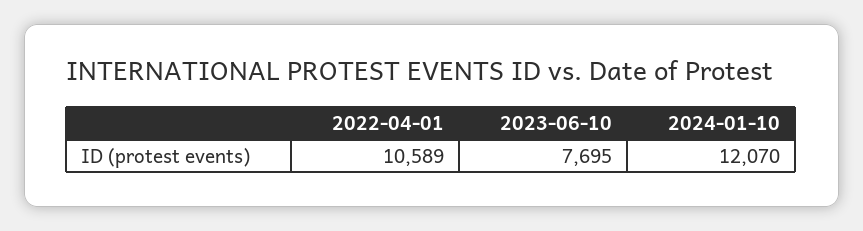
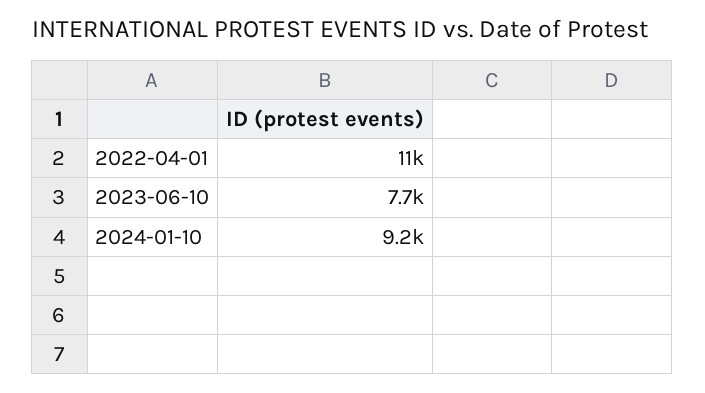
2024-01-10: 12070 -> 9200

